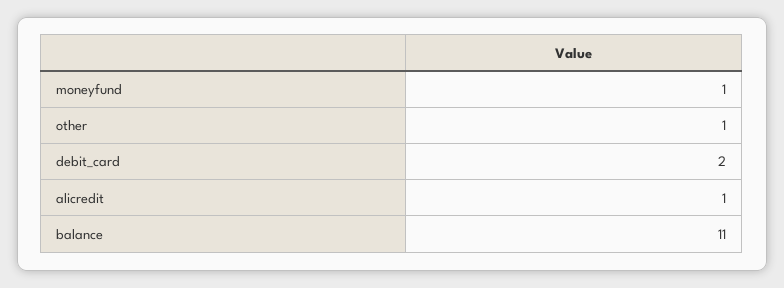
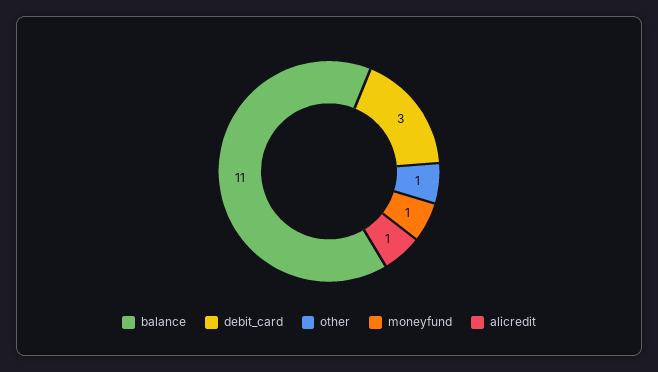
debit_card: 2 -> 3

